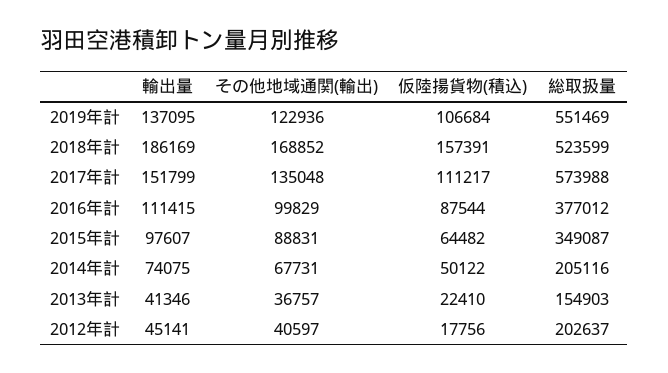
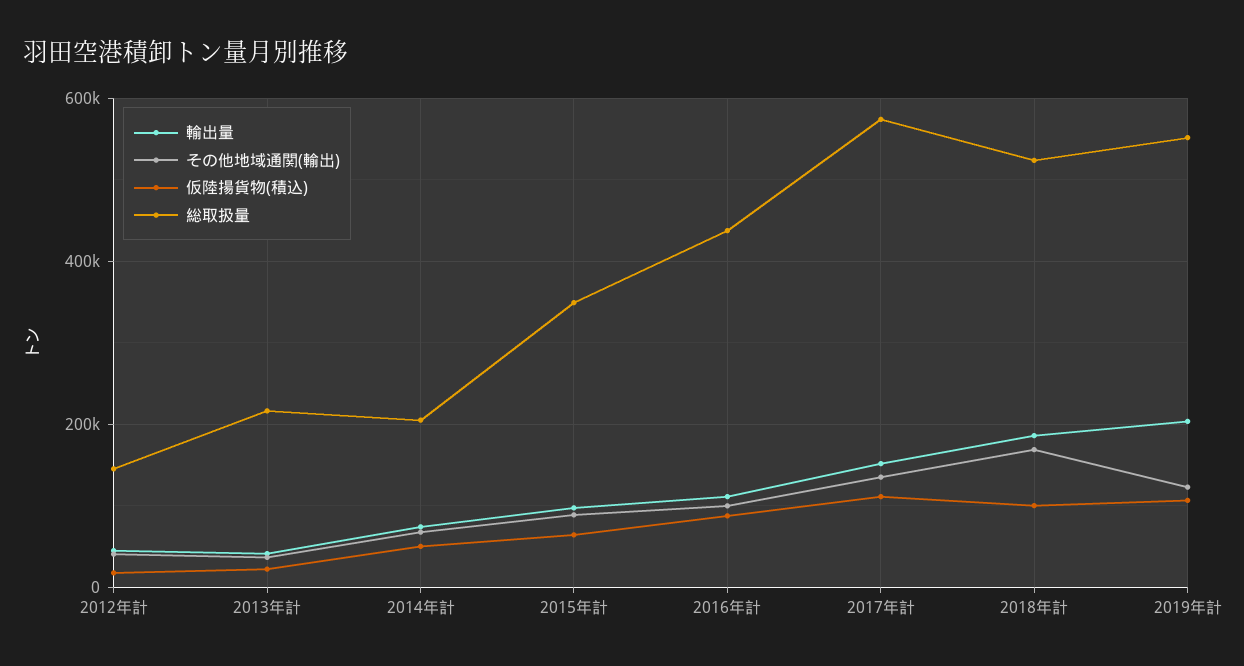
輸出量, 2019年計: 137095 -> 200000
仮陸揚貨物(積込), 2018年計: 157391 -> 100000
総取扱量, 2016年計: 377012 -> 440000
総取扱量, 2013年計: 154903 -> 220000
総取扱量, 2012年計: 202637 -> 140000

